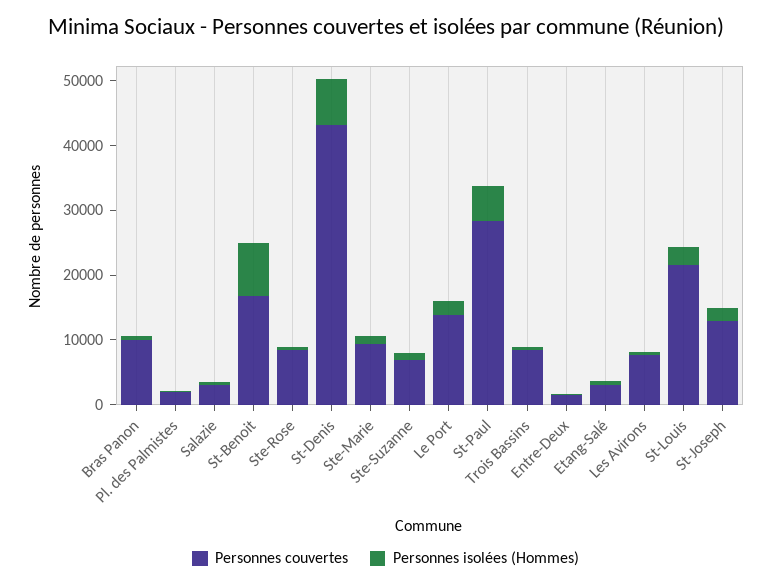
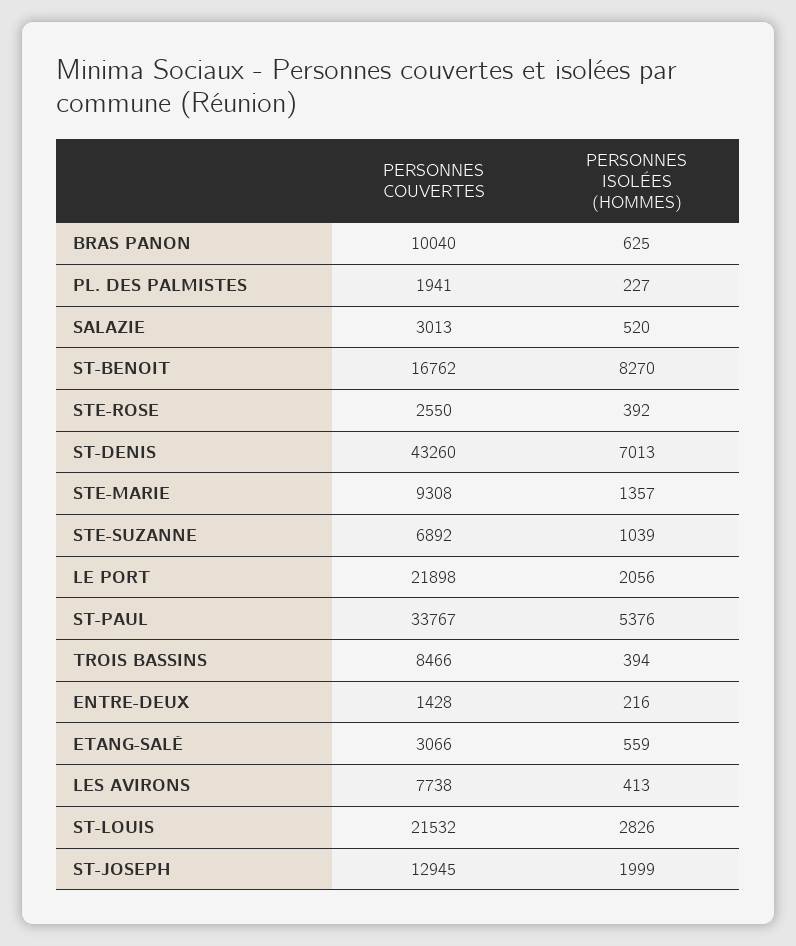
Personnes couvertes, Ste-Rose: 8000 -> 2550
Personnes couvertes, Le Port: 14000 -> 21898
Personnes couvertes, St-Paul: 28000 -> 33767

